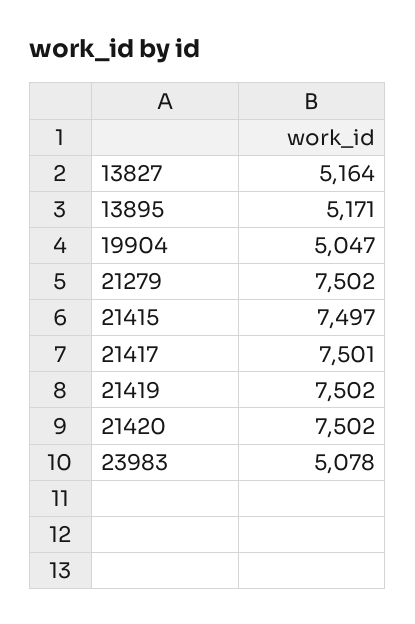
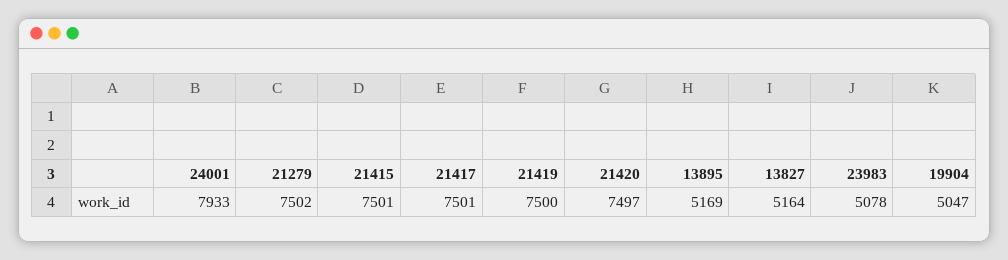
13895: 5171 -> 5169
21415: 7497 -> 7501
21419: 7502 -> 7500
21420: 7502 -> 7497
24001: none -> 7933

